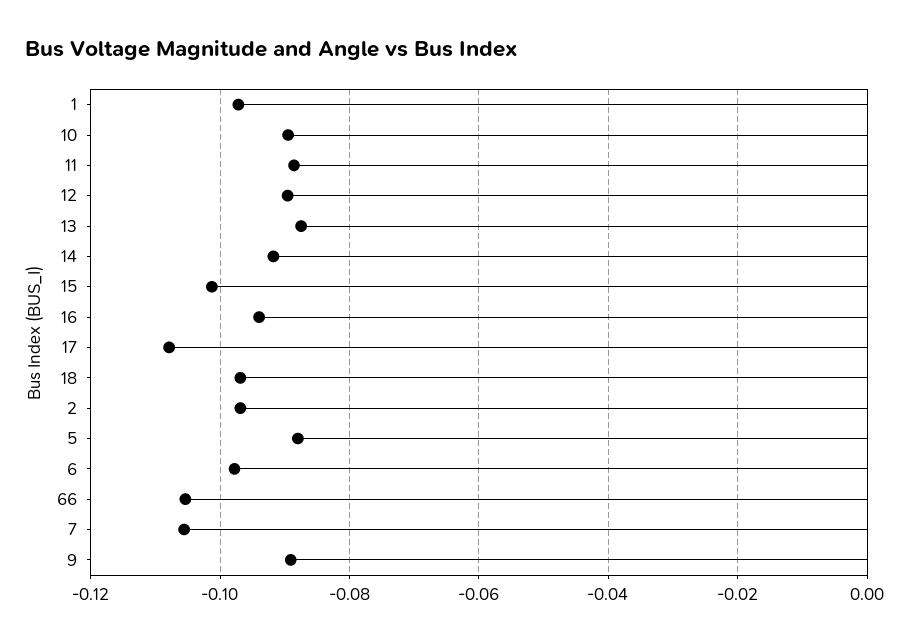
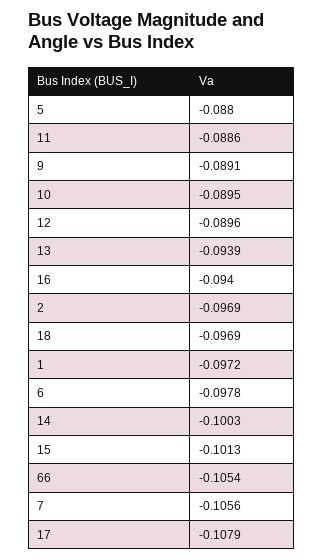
13: -0.088 -> -0.0939
14: -0.092 -> -0.1003

